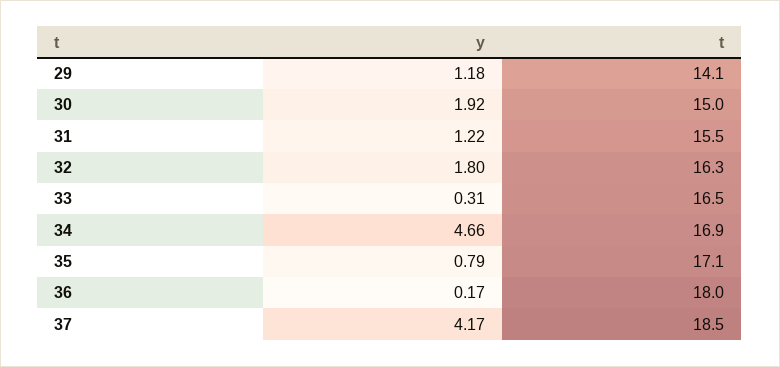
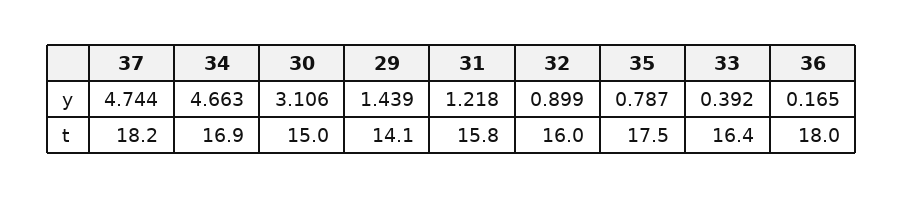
y, 29: 1.18 -> 1.439
y, 30: 1.92 -> 3.106
t, 31: 15.5 -> 15.8
y, 32: 1.8 -> 0.899
t, 32: 16.3 -> 16
y, 33: 0.31 -> 0.392
t, 33: 16.5 -> 16.4
t, 35: 17.1 -> 17.5
y, 37: 4.17 -> 4.744
t, 37: 18.5 -> 18.2

